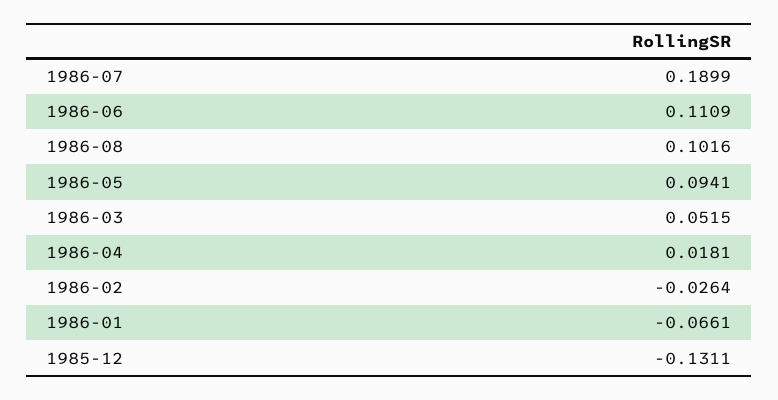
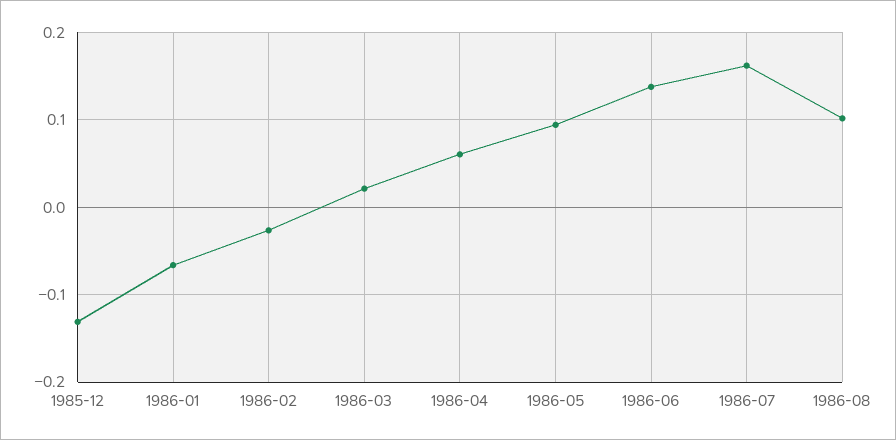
1986-07: 0.1899 -> 0.16
1986-06: 0.1109 -> 0.14
1986-03: 0.0515 -> 0.02
1986-04: 0.0181 -> 0.06

